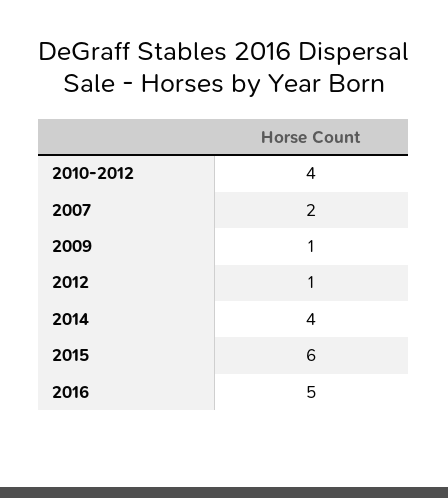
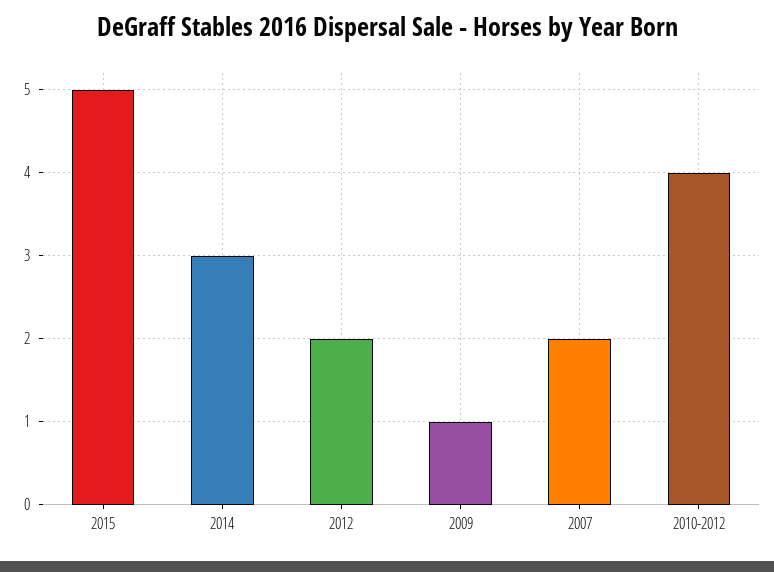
2012: 1 -> 2
2014: 4 -> 3
2015: 6 -> 5
2016: 5 -> none

